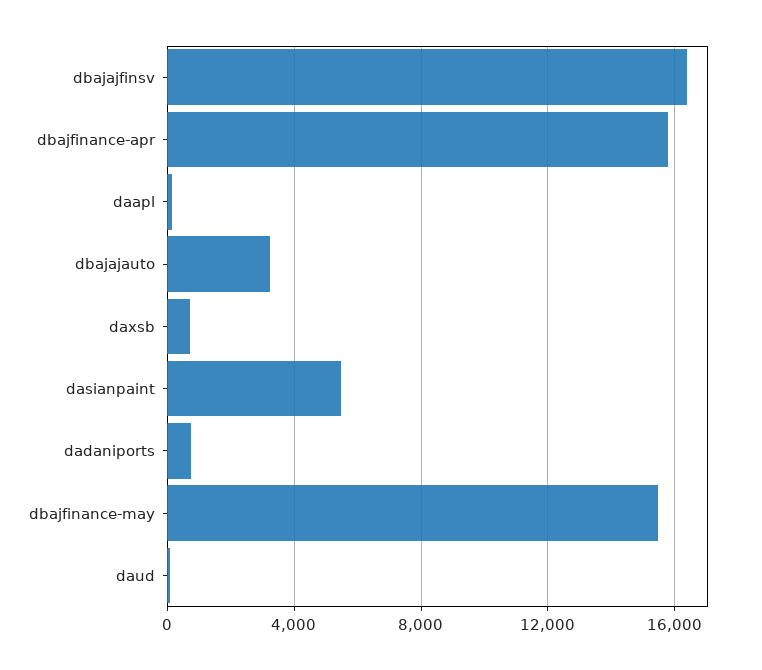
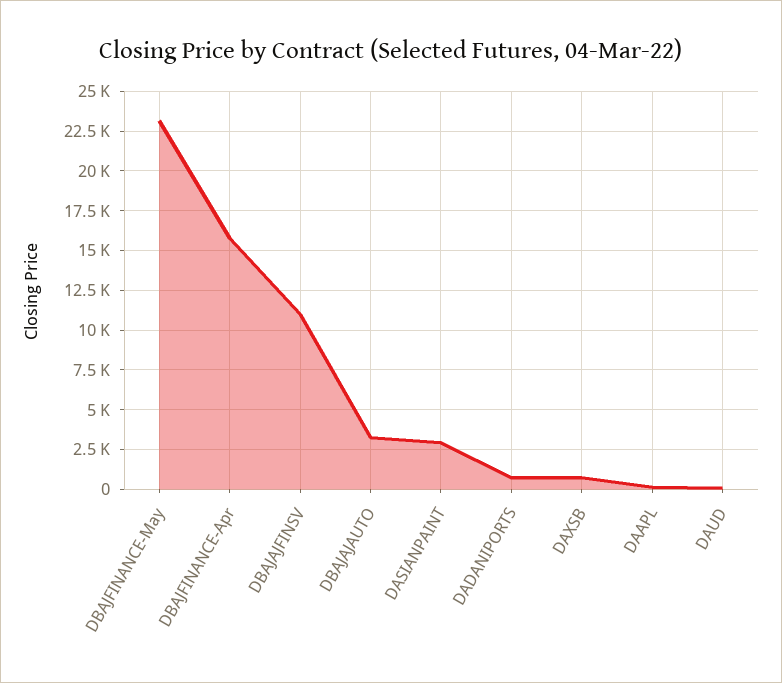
dbajajfinsv: 16500 -> 11000
dasianpaint: 5500 -> 3000
dbajfinance-may: 15500 -> 23000

